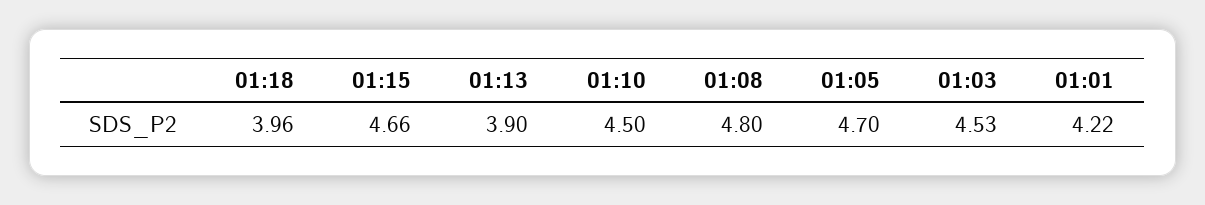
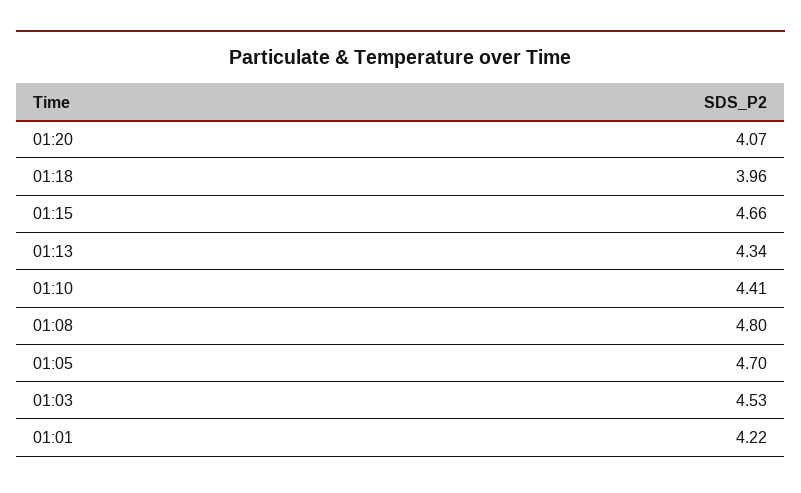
01:13: 3.9 -> 4.34
01:10: 4.5 -> 4.41
01:20: none -> 4.07

